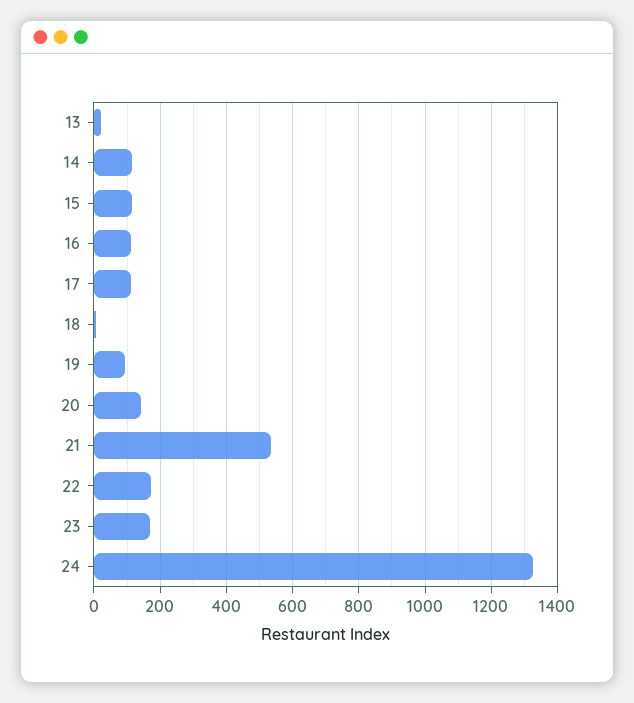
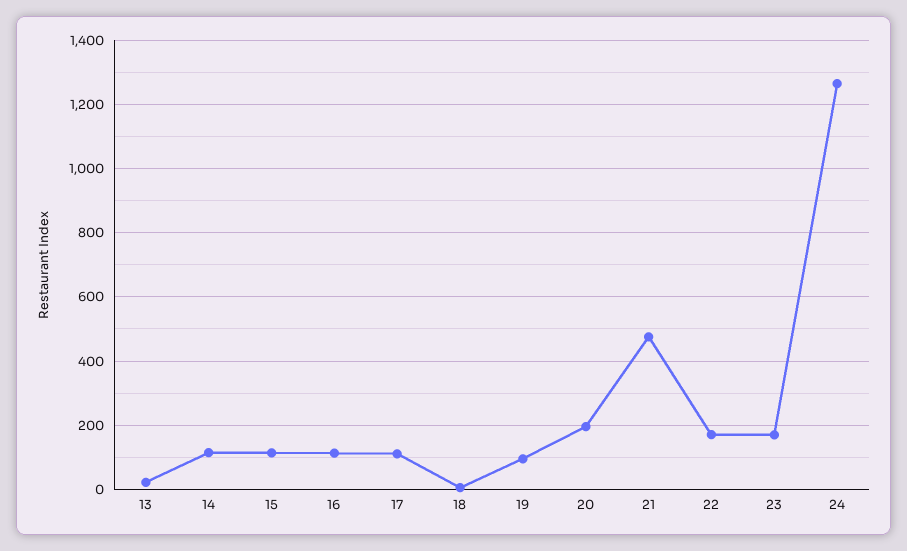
20: 140 -> 200
21: 540 -> 480
24: 1320 -> 1260

